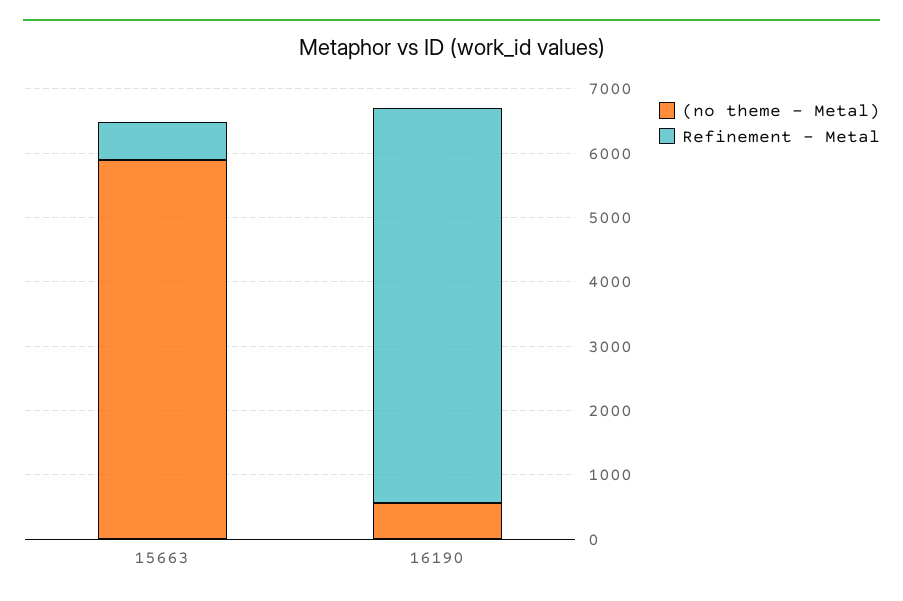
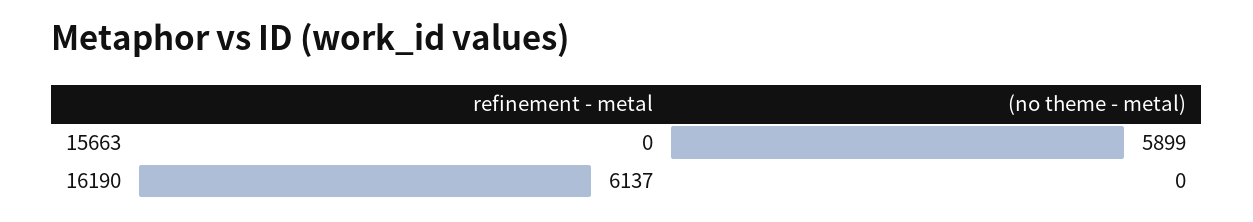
Refinement - Metal, 15663: 600 -> 0
(no theme - Metal), 16190: 600 -> 0

